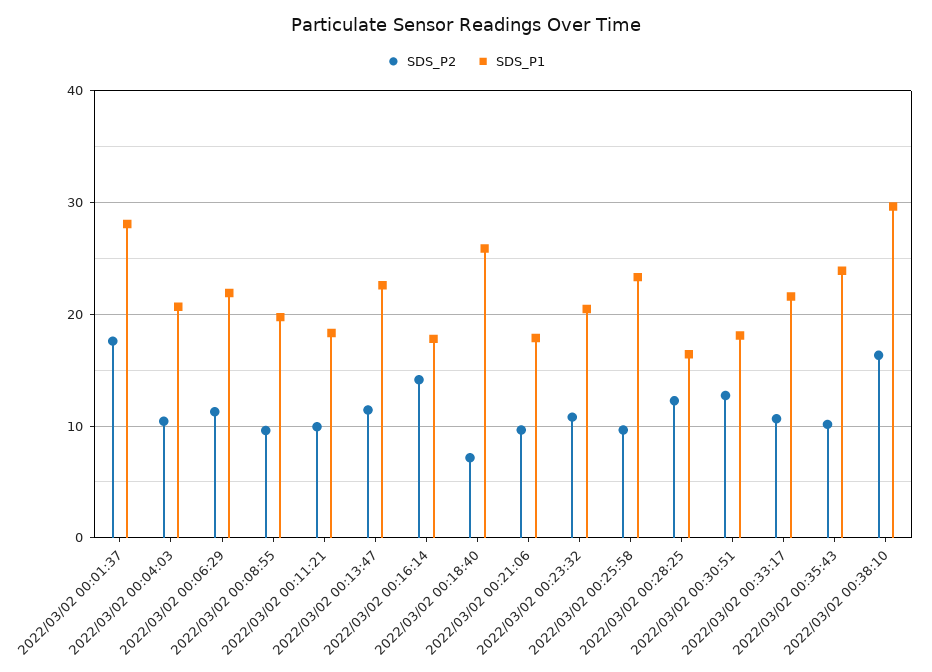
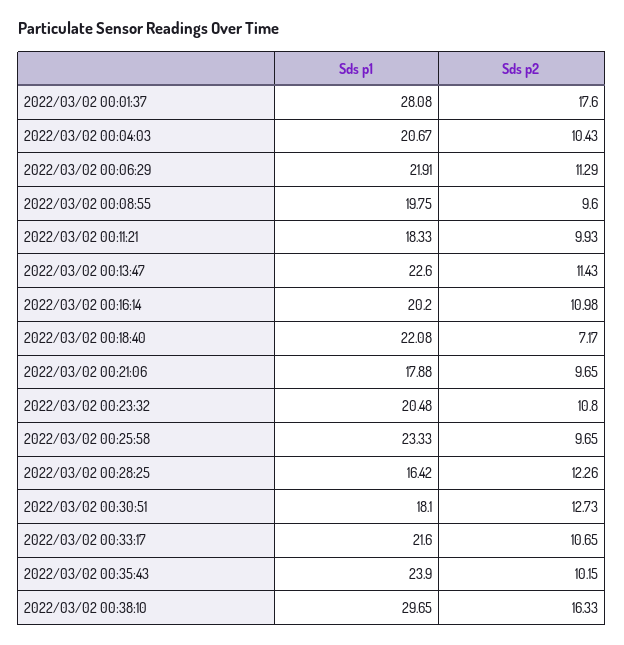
SDS_P2, 2022/03/02 00:16:14: 14 -> 10.98
SDS_P1, 2022/03/02 00:16:14: 18 -> 20.2
SDS_P1, 2022/03/02 00:18:40: 26 -> 22.08

